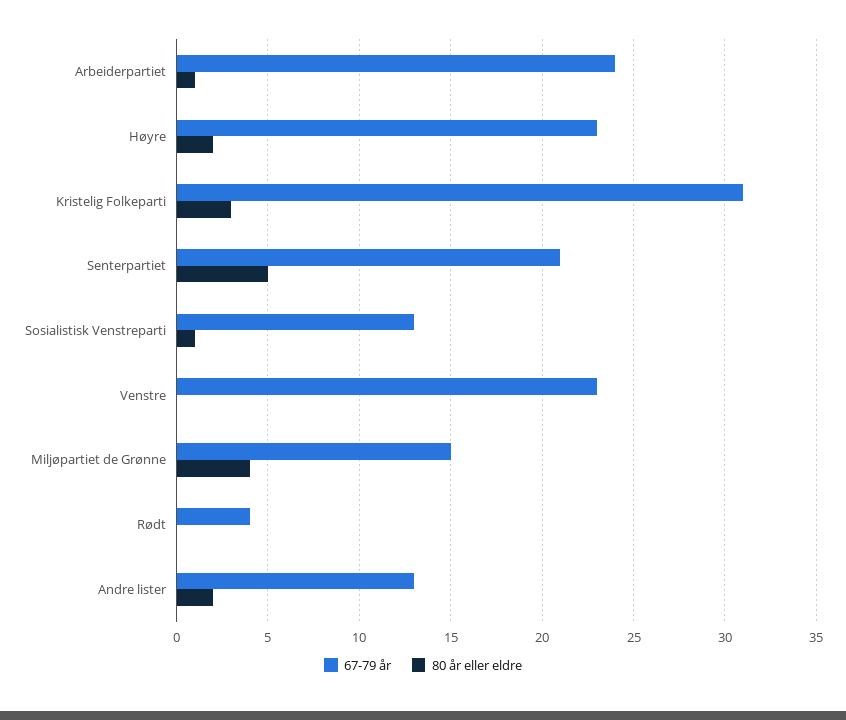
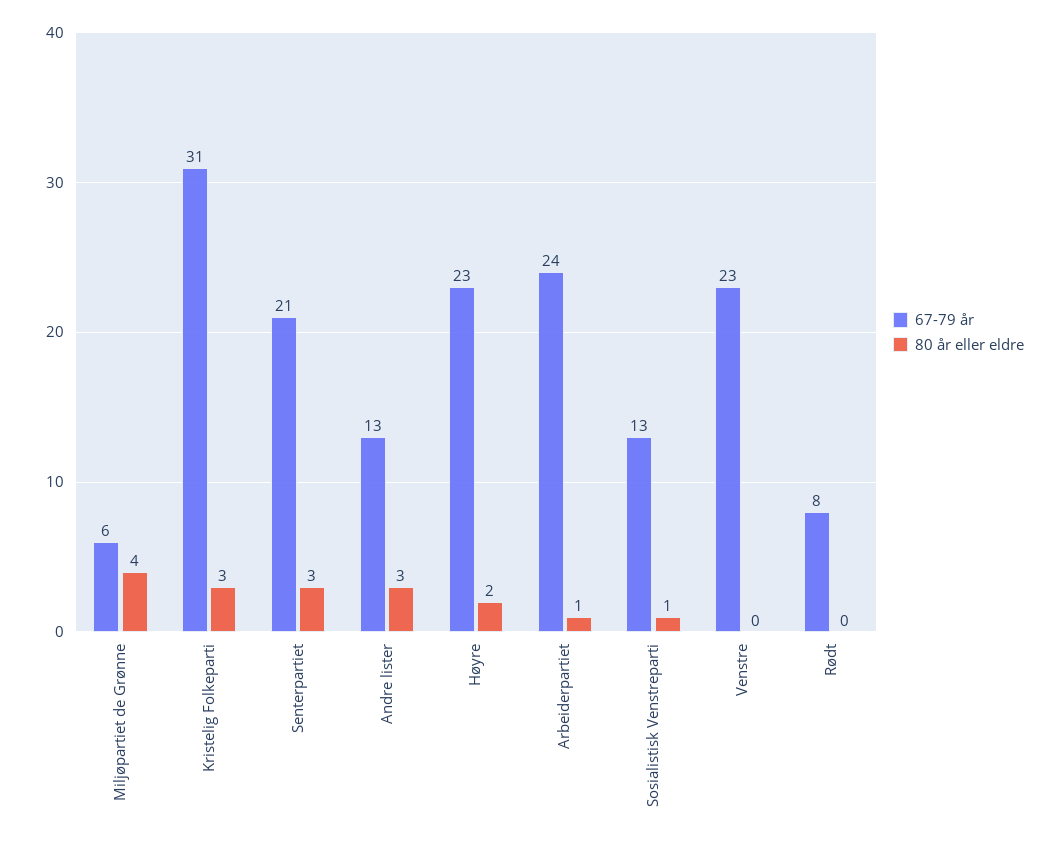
80 år eller eldre, Senterpartiet: 5 -> 3
67-79 år, Miljøpartiet de Grønne: 15 -> 6
67-79 år, Rødt: 4 -> 8
80 år eller eldre, Andre lister: 2 -> 3

